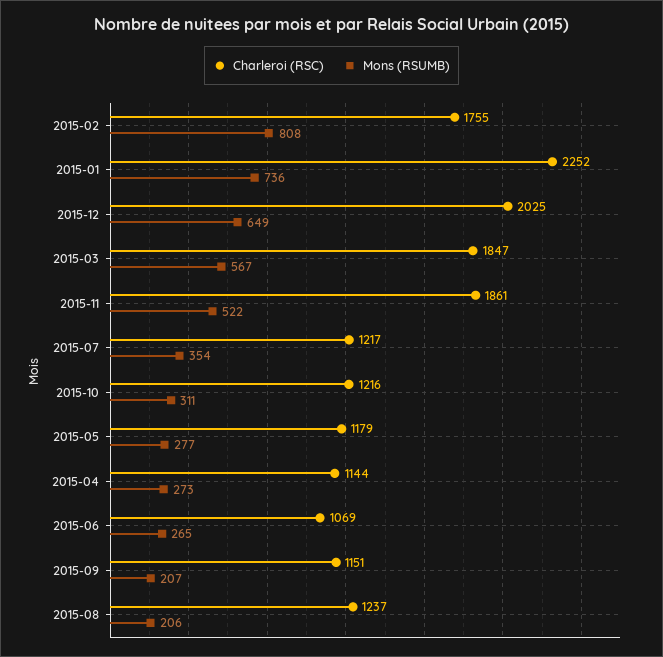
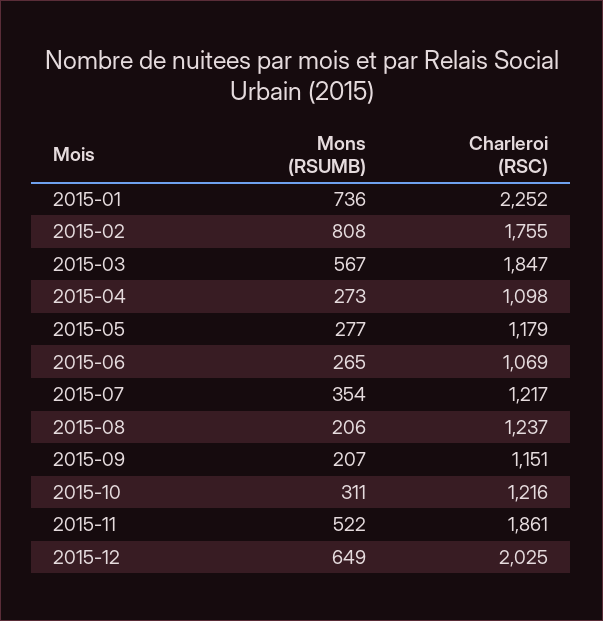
Charleroi (RSC), 2015-04: 1144 -> 1098

